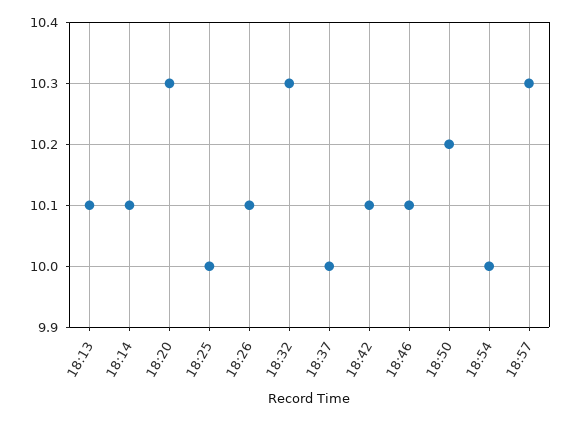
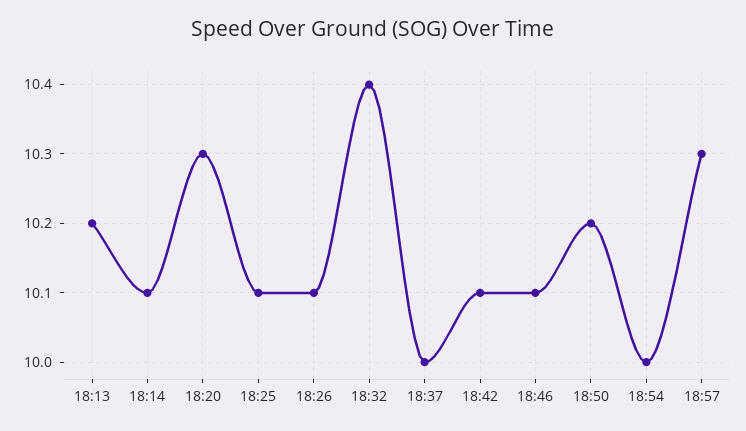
18:13: 10.1 -> 10.2
18:25: 10 -> 10.1
18:32: 10.3 -> 10.4

